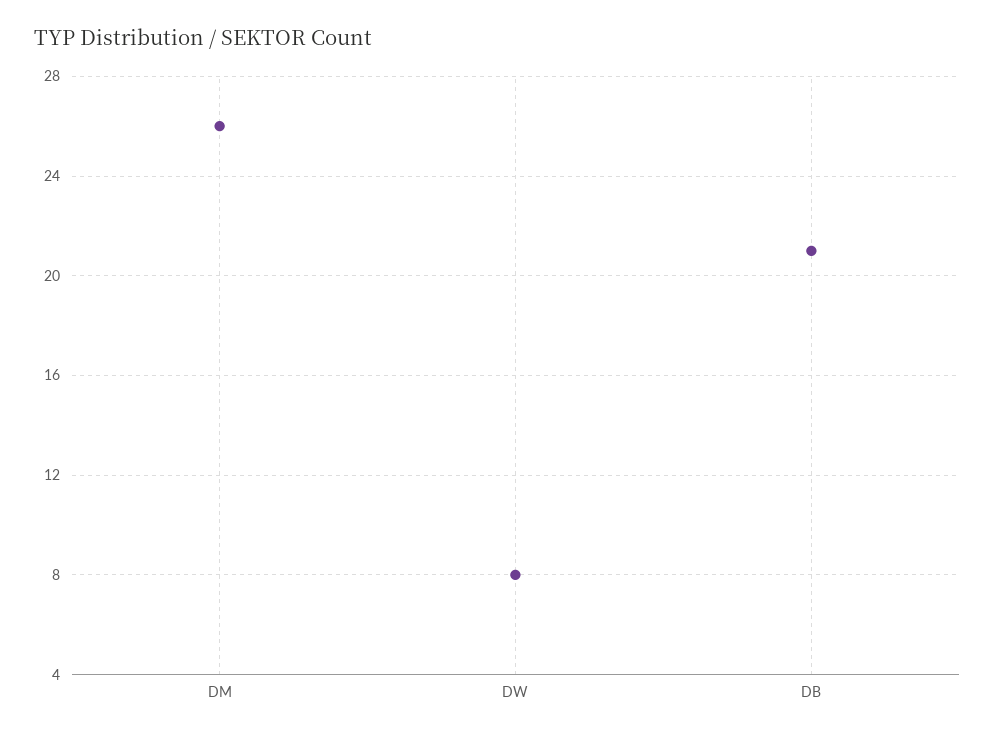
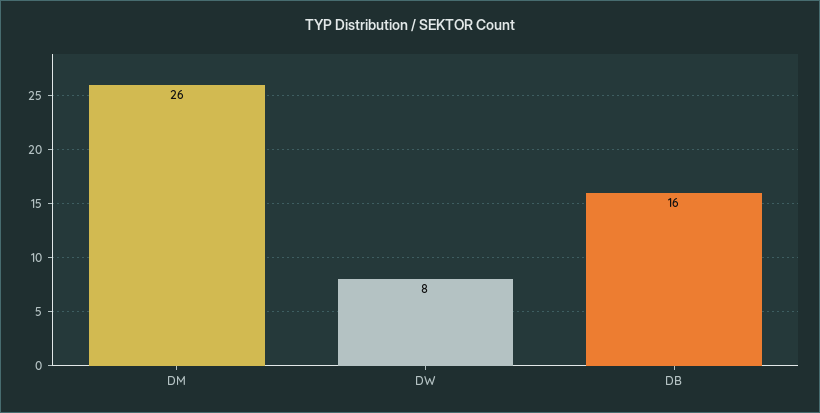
DB: 21 -> 16

